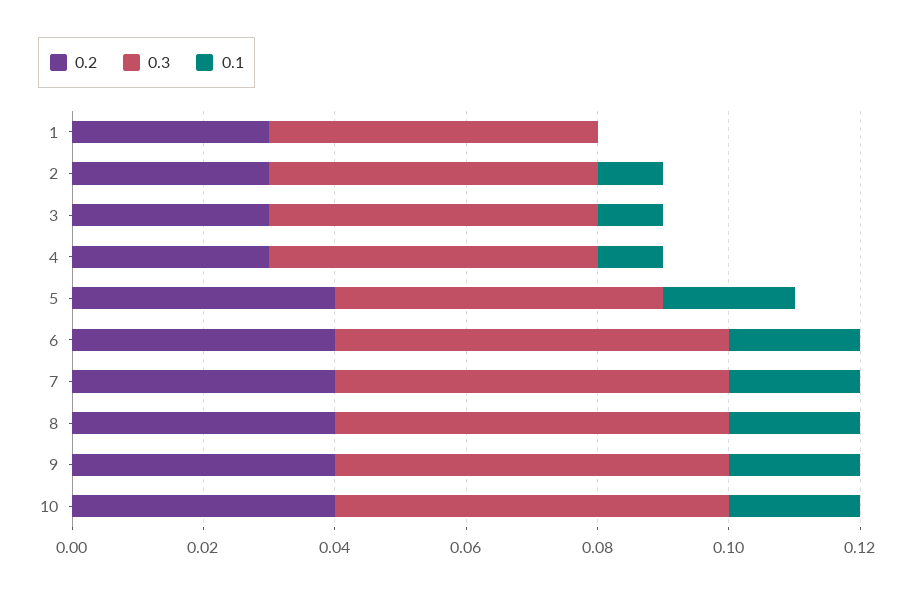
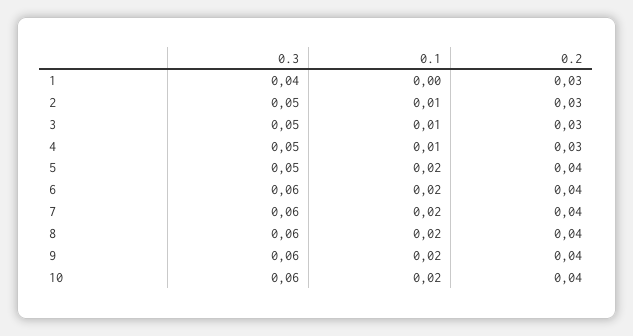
0.3, 1: 0.05 -> 0.04

